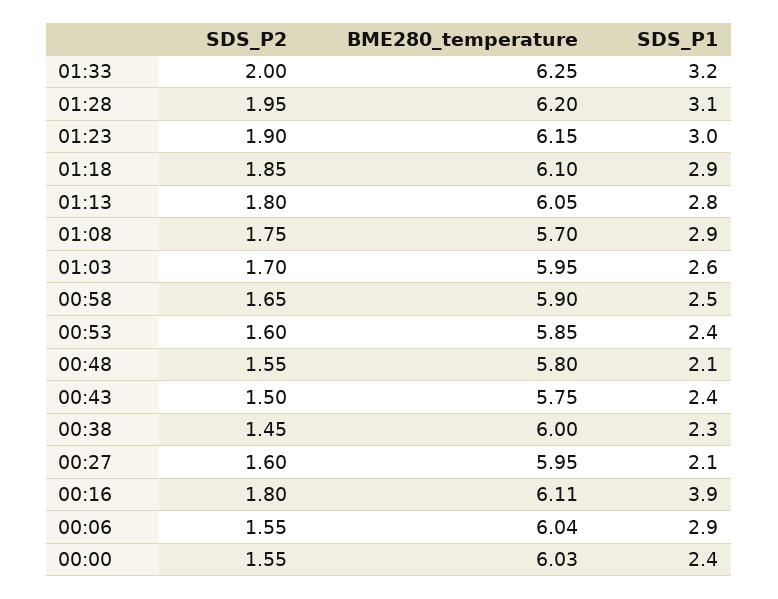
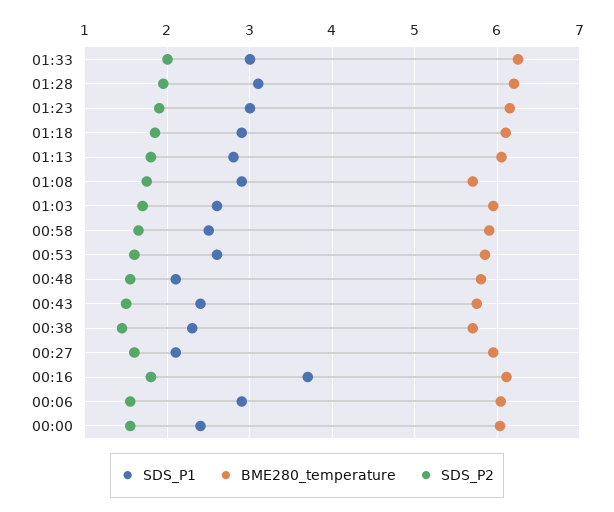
SDS_P1, 01:33: 3.2 -> 3
SDS_P1, 00:53: 2.4 -> 2.6
BME280_temperature, 00:38: 6 -> 5.7
SDS_P1, 00:16: 3.9 -> 3.7

